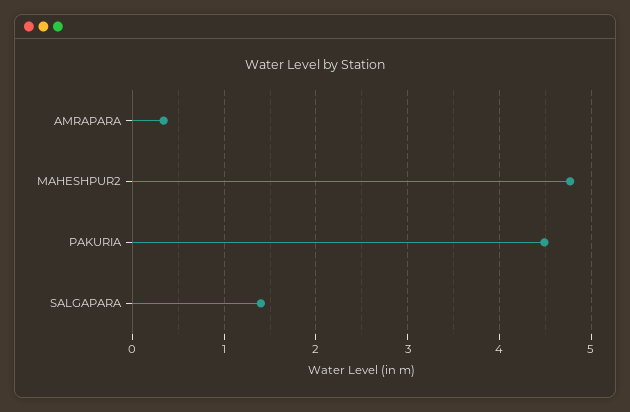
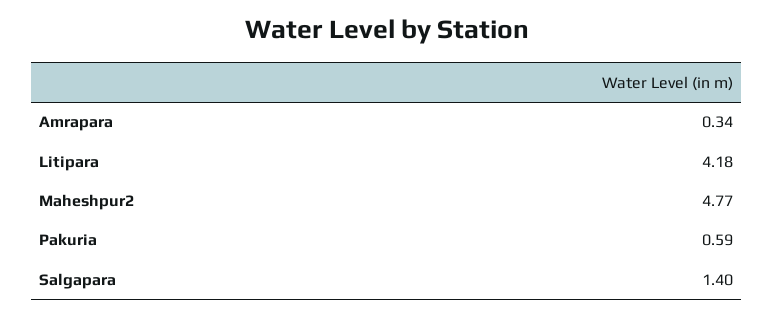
PAKURIA: 4.5 -> 0.59
Litipara: none -> 4.18

